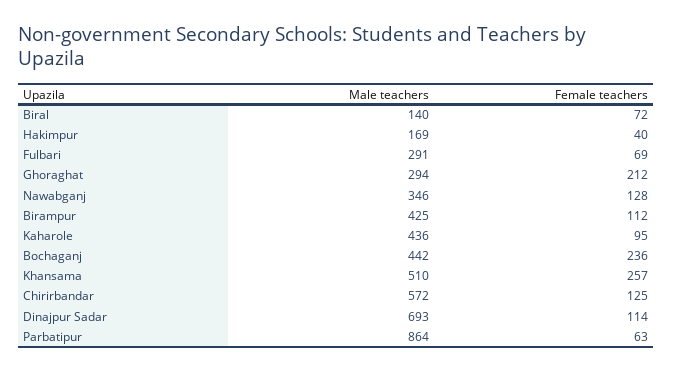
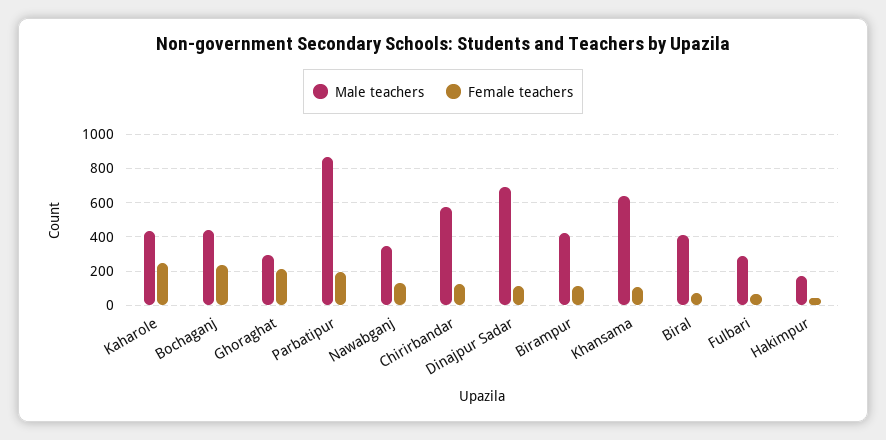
Male teachers, Biral: 140 -> 400
Female teachers, Kaharole: 95 -> 250
Male teachers, Khansama: 510 -> 650
Female teachers, Khansama: 257 -> 100
Female teachers, Parbatipur: 63 -> 200

